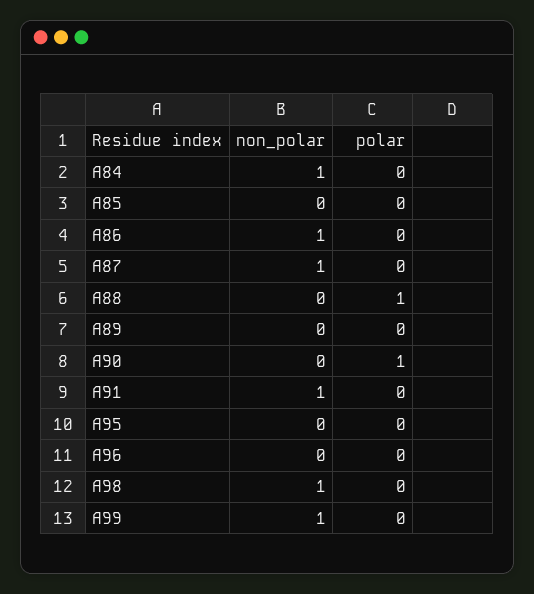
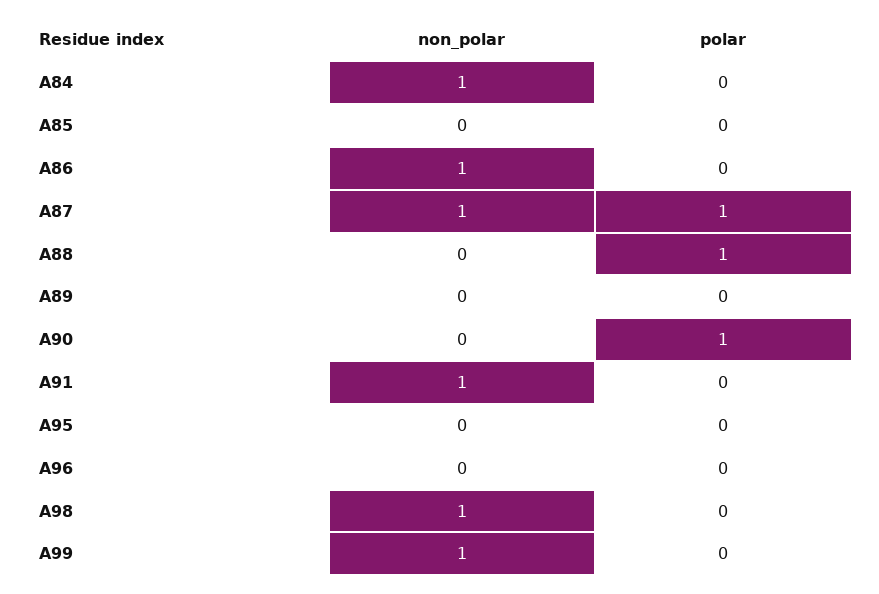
polar, A87: 0 -> 1

